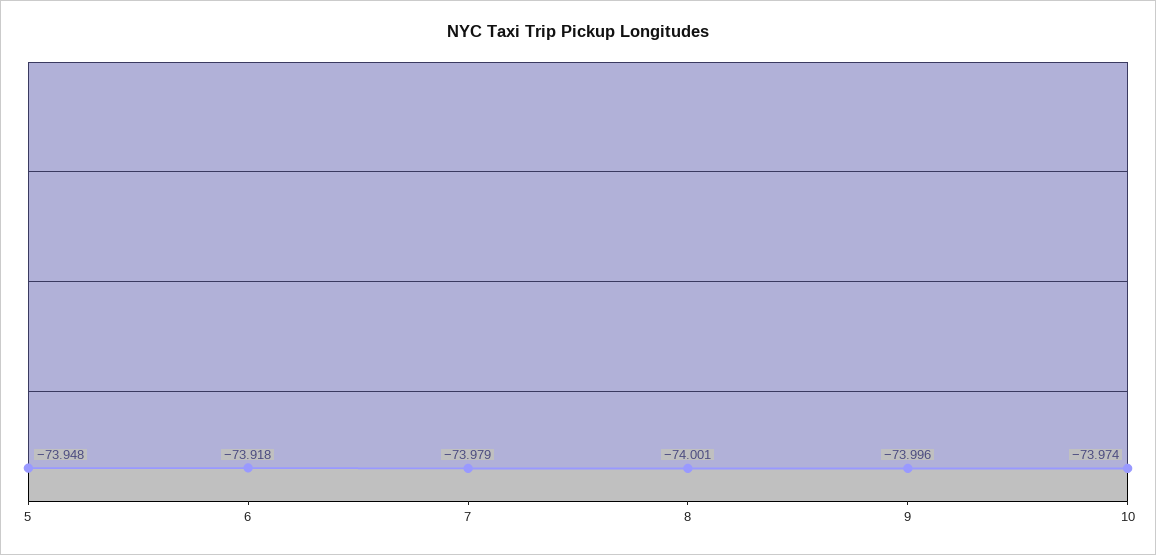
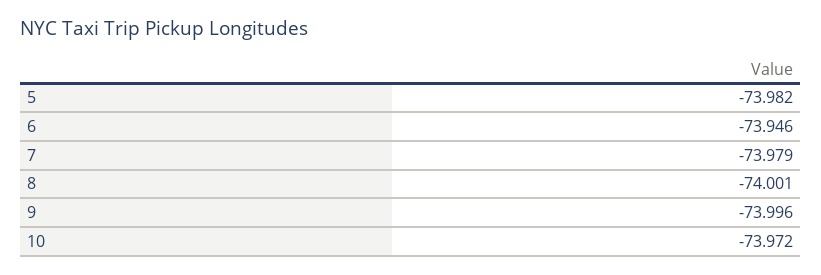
5: -73.948 -> -73.982
6: -73.918 -> -73.946
10: -73.974 -> -73.972

